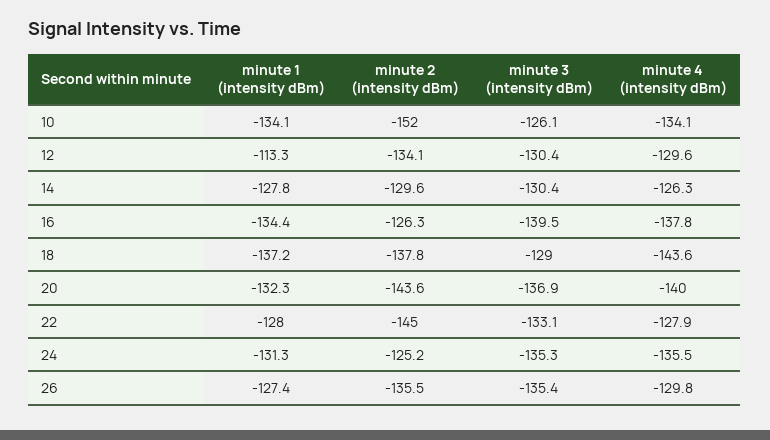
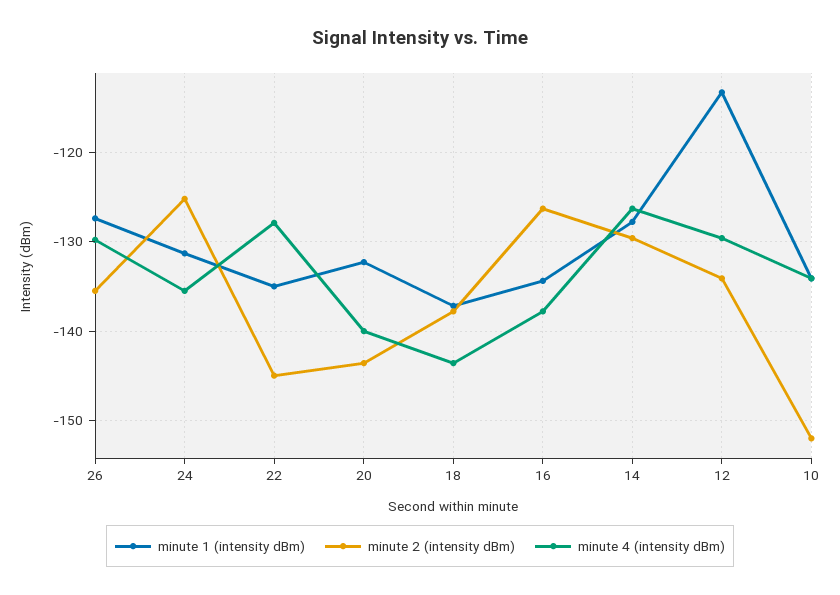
minute 3 (intensity dBm), 10: -126.1 -> none
minute 3 (intensity dBm), 12: -130.4 -> none
minute 3 (intensity dBm), 14: -130.4 -> none
minute 3 (intensity dBm), 16: -139.5 -> none
minute 3 (intensity dBm), 18: -129 -> none
minute 3 (intensity dBm), 20: -136.9 -> none
minute 1 (intensity dBm), 22: -128 -> -135
minute 3 (intensity dBm), 22: -133.1 -> none
minute 3 (intensity dBm), 24: -135.3 -> none
minute 3 (intensity dBm), 26: -135.4 -> none

